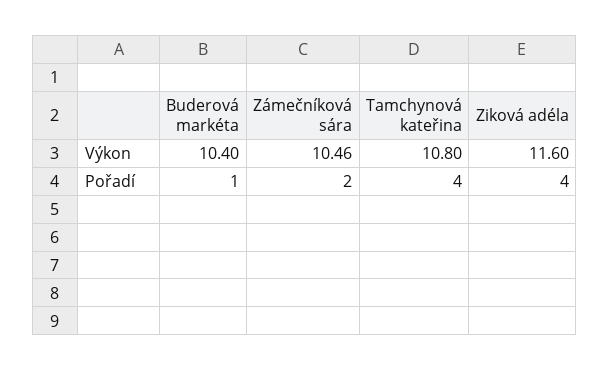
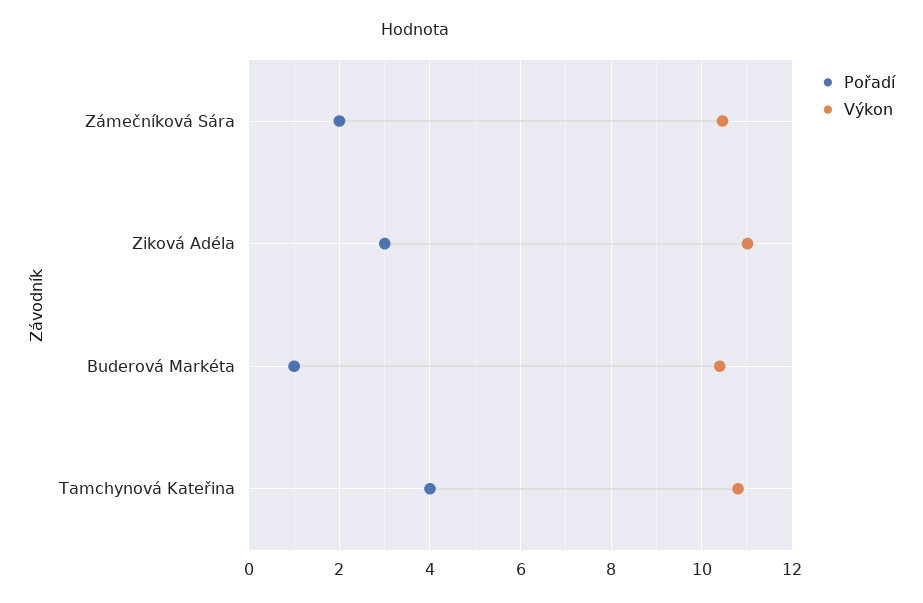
Výkon, Ziková adéla: 11.6 -> 11
Pořadí, Ziková adéla: 4 -> 3

